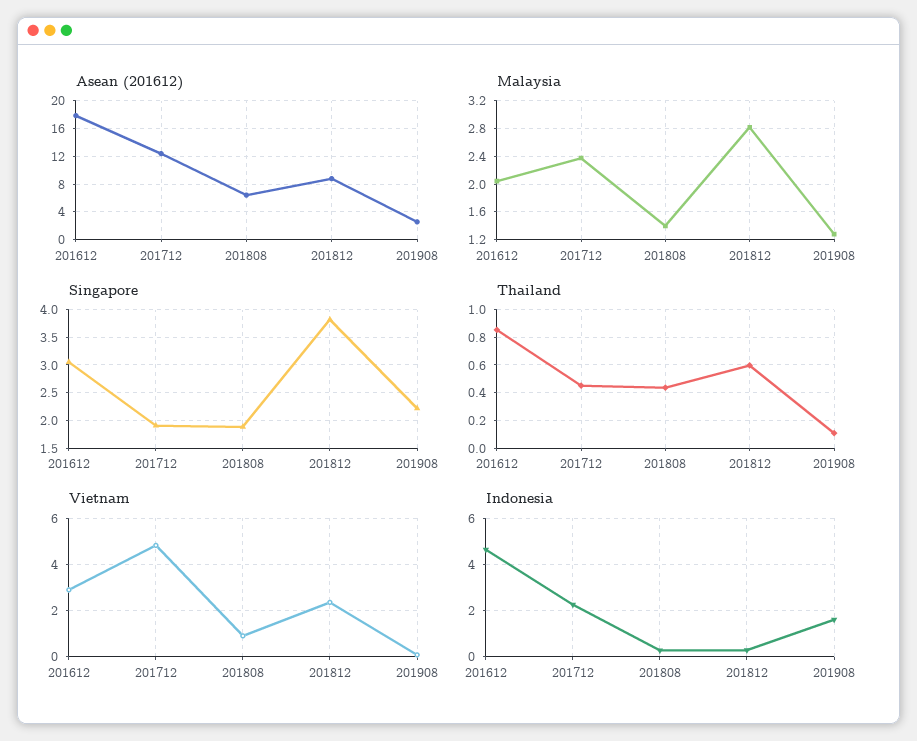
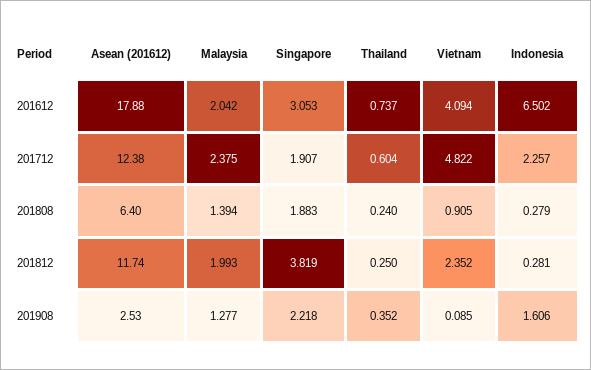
Asean (201612), 201812: 9 -> 11.74
Malaysia, 201812: 2.8 -> 1.993
Thailand, 201612: 0.85 -> 0.737
Thailand, 201712: 0.45 -> 0.604
Thailand, 201808: 0.45 -> 0.24
Thailand, 201812: 0.6 -> 0.25
Thailand, 201908: 0.1 -> 0.352
Vietnam, 201612: 3 -> 4.094
Indonesia, 201612: 4.5 -> 6.502

